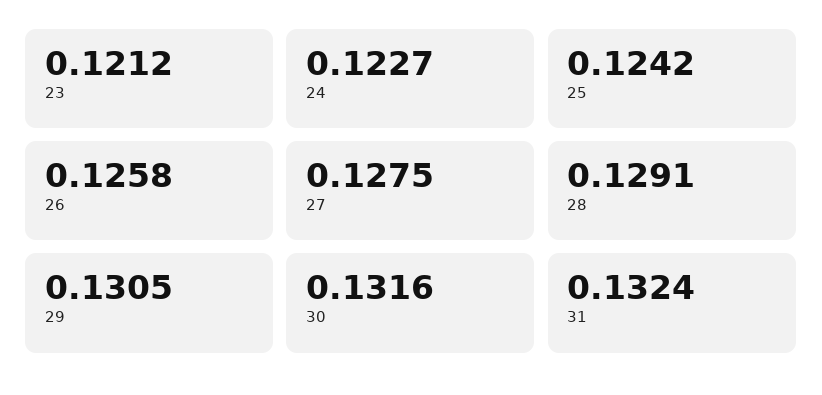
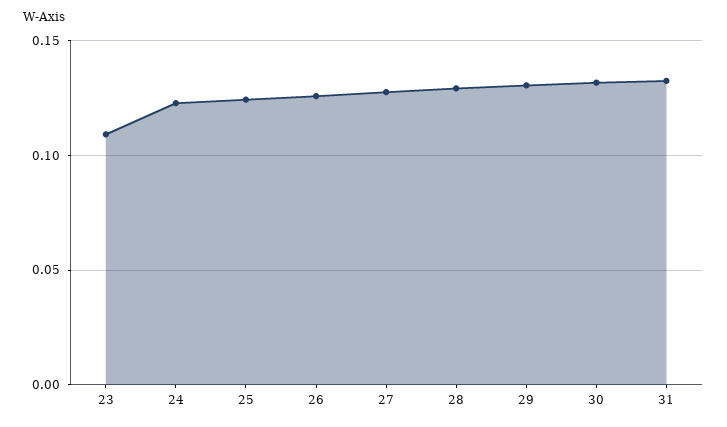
23: 0.1212 -> 0.11

